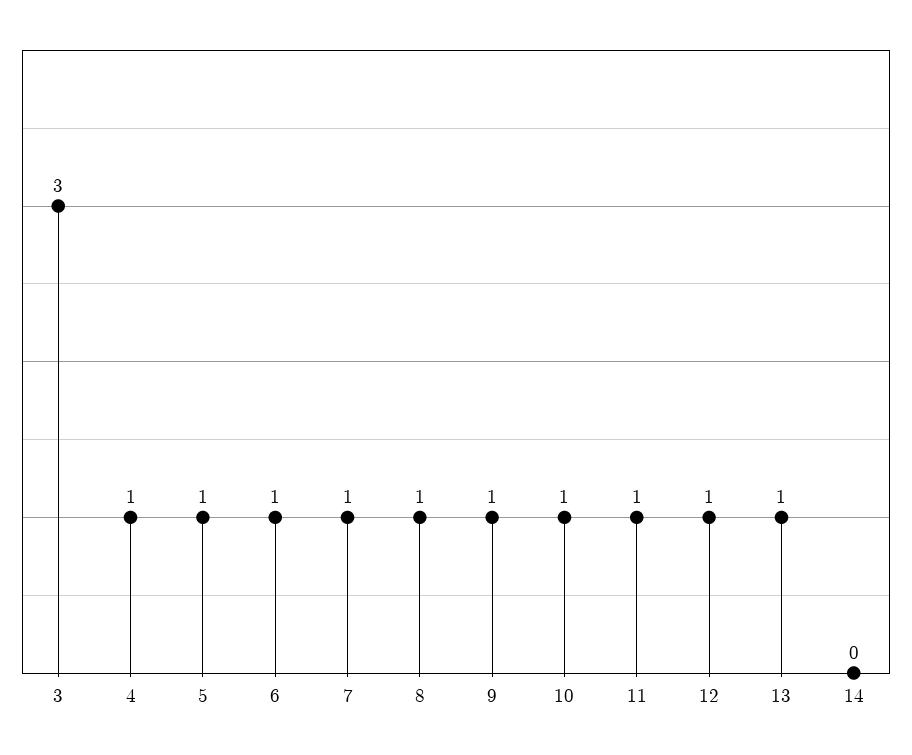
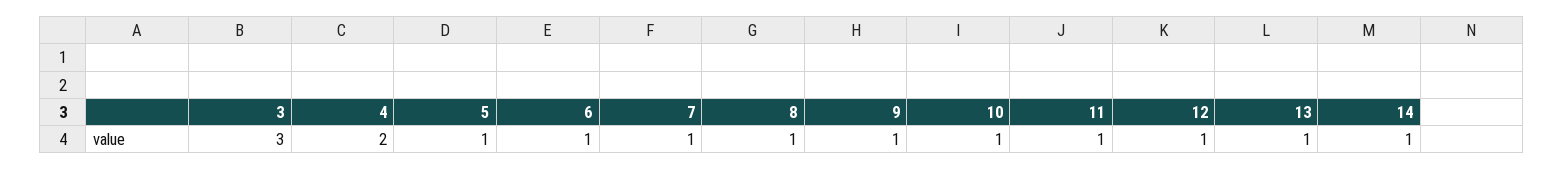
4: 1 -> 2
14: 0 -> 1

